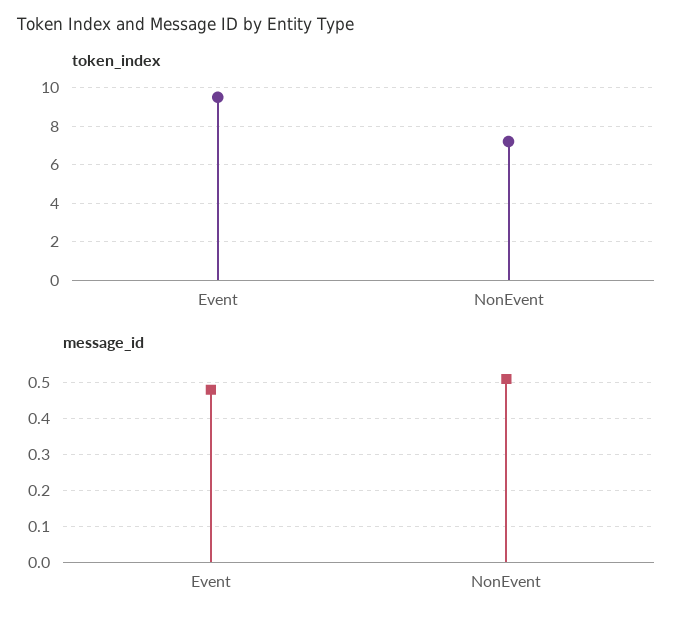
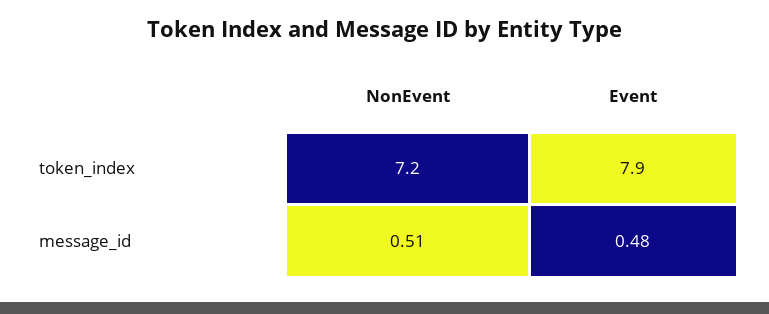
token_index, Event: 9.5 -> 7.9

